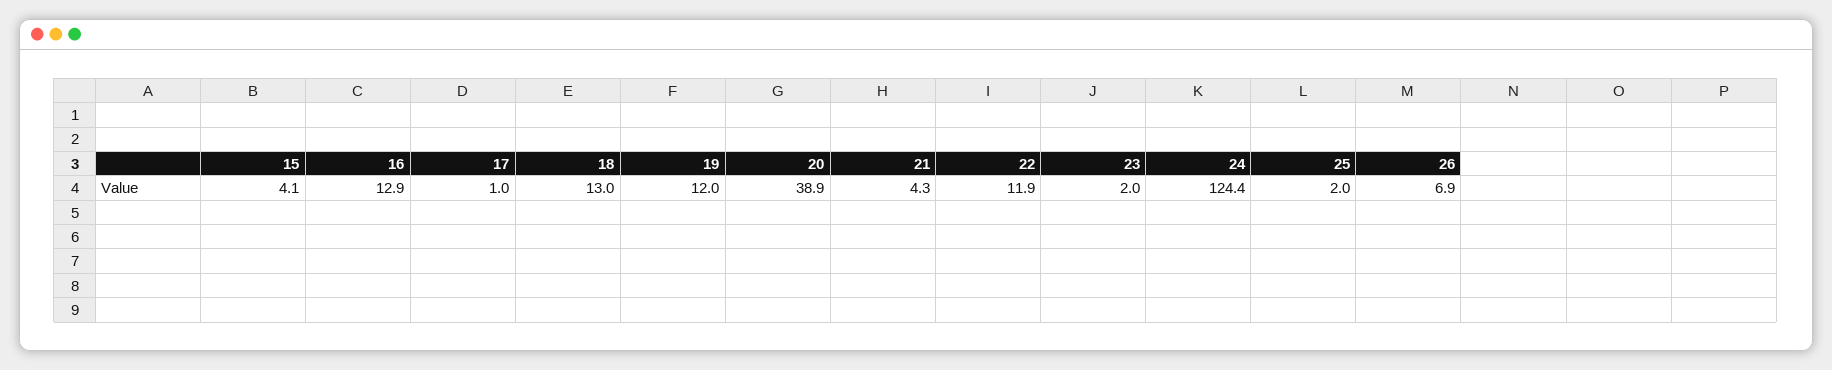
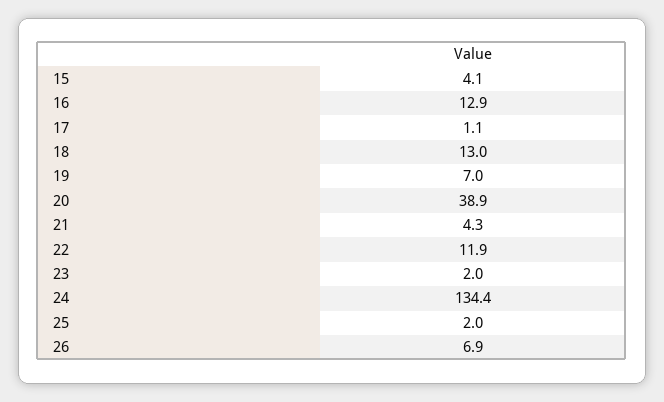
17: 1 -> 1.1
19: 12 -> 7
24: 124.4 -> 134.4

